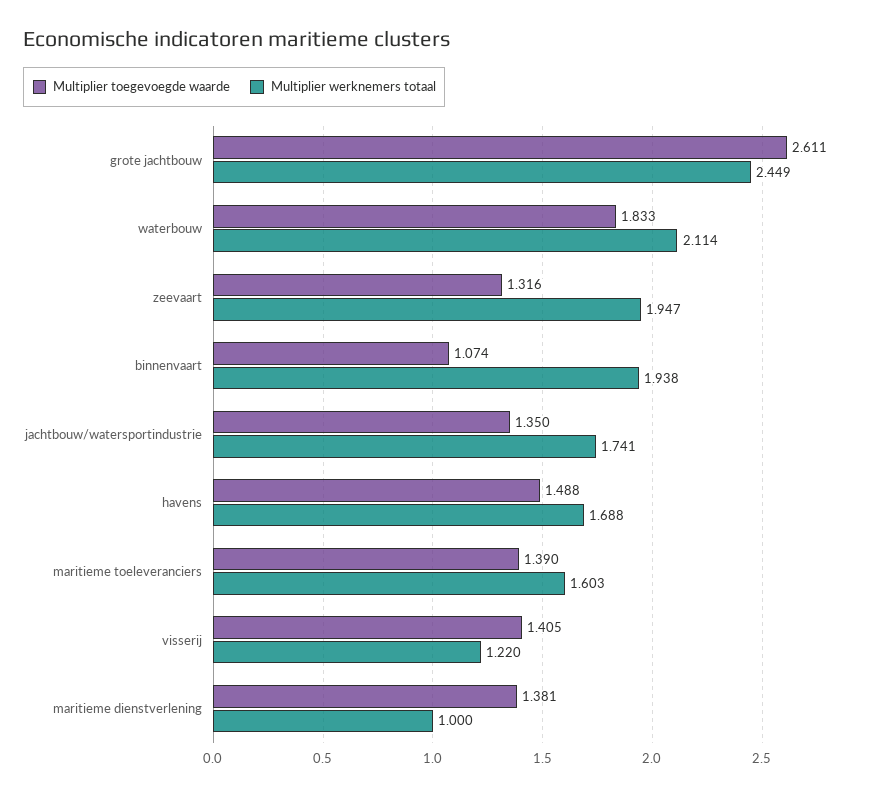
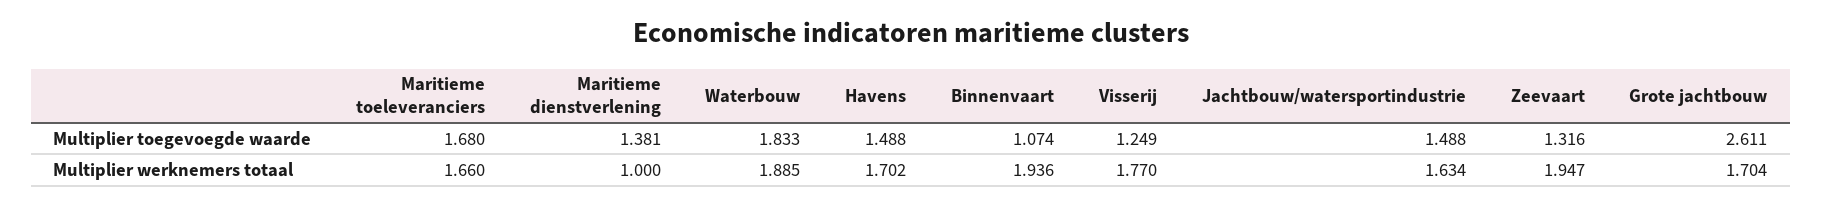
Multiplier werknemers totaal, grote jachtbouw: 2.449 -> 1.704
Multiplier werknemers totaal, waterbouw: 2.114 -> 1.885
Multiplier werknemers totaal, binnenvaart: 1.938 -> 1.936
Multiplier toegevoegde waarde, jachtbouw/watersportindustrie: 1.35 -> 1.488
Multiplier werknemers totaal, jachtbouw/watersportindustrie: 1.741 -> 1.634
Multiplier werknemers totaal, havens: 1.688 -> 1.702
Multiplier toegevoegde waarde, maritieme toeleveranciers: 1.39 -> 1.68
Multiplier werknemers totaal, maritieme toeleveranciers: 1.603 -> 1.66
Multiplier toegevoegde waarde, visserij: 1.405 -> 1.249
Multiplier werknemers totaal, visserij: 1.22 -> 1.77

